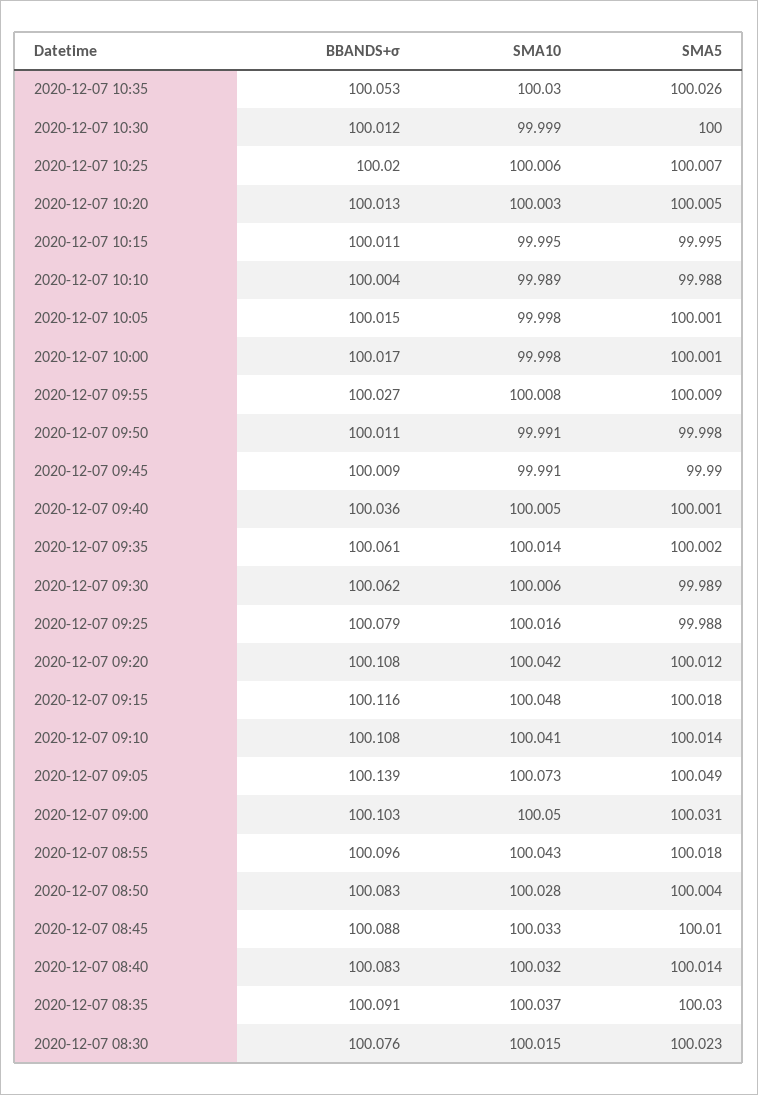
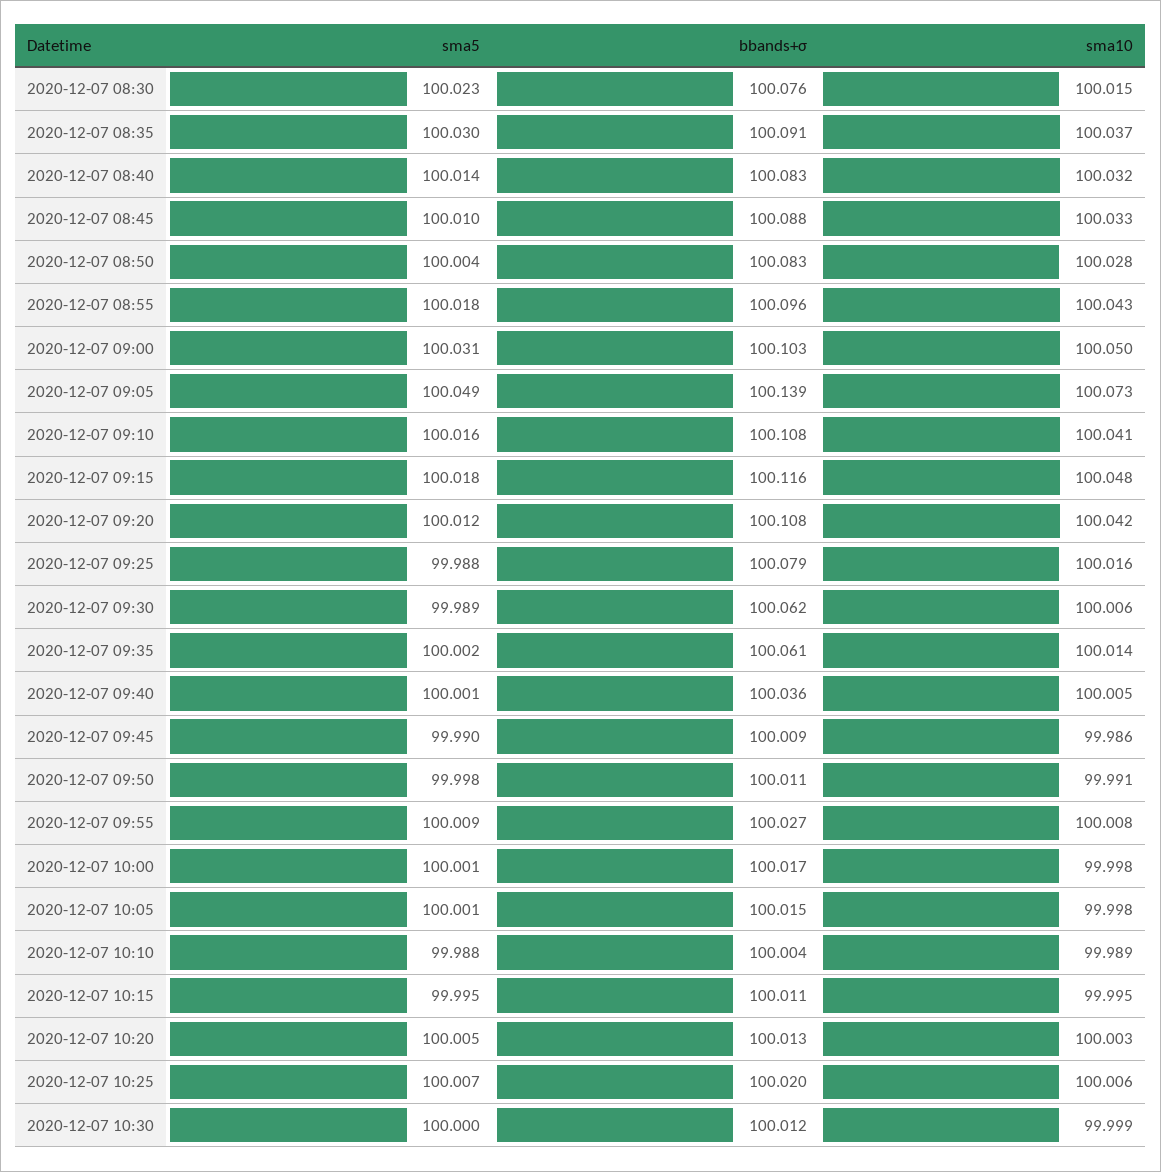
BBANDS+σ, 2020-12-07 10:35: 100.053 -> none
SMA10, 2020-12-07 10:35: 100.03 -> none
SMA5, 2020-12-07 10:35: 100.026 -> none
SMA10, 2020-12-07 09:45: 99.991 -> 99.986
SMA5, 2020-12-07 09:10: 100.014 -> 100.016

